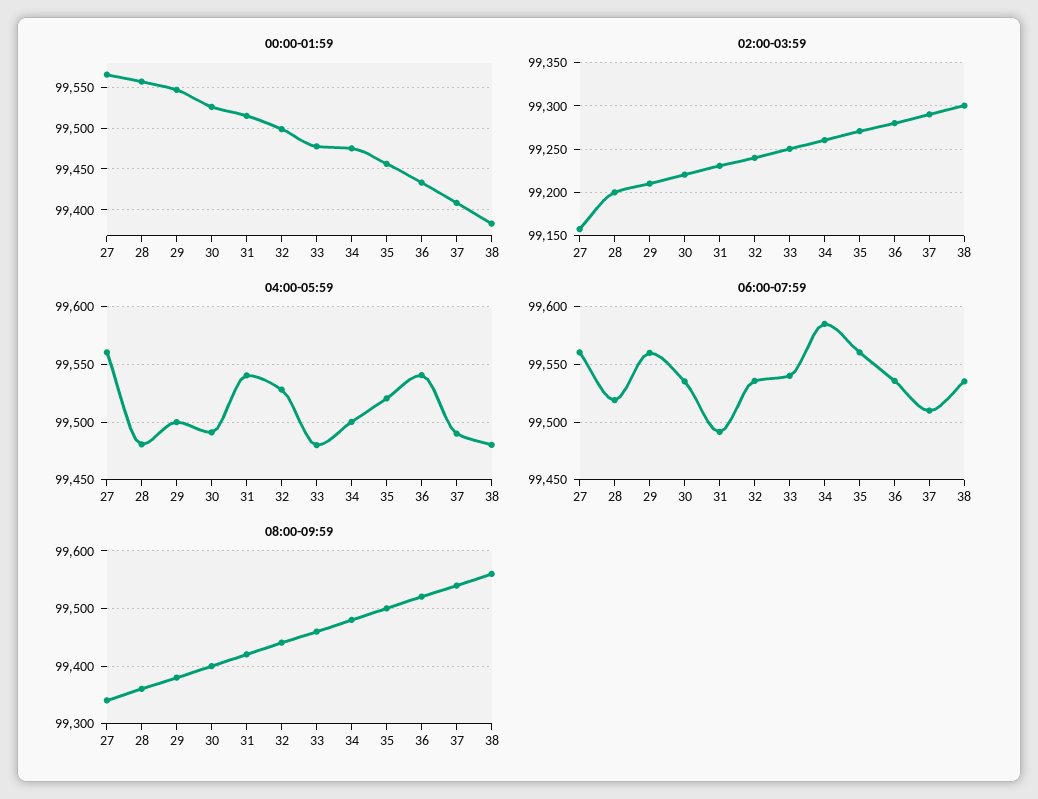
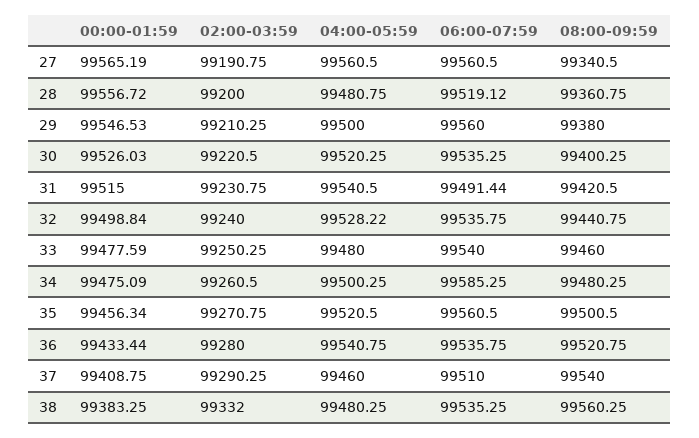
02:00-03:59, 27: 99160 -> 99190.75
02:00-03:59, 38: 99300 -> 99332
04:00-05:59, 30: 99490 -> 99520.25
04:00-05:59, 37: 99490 -> 99460

